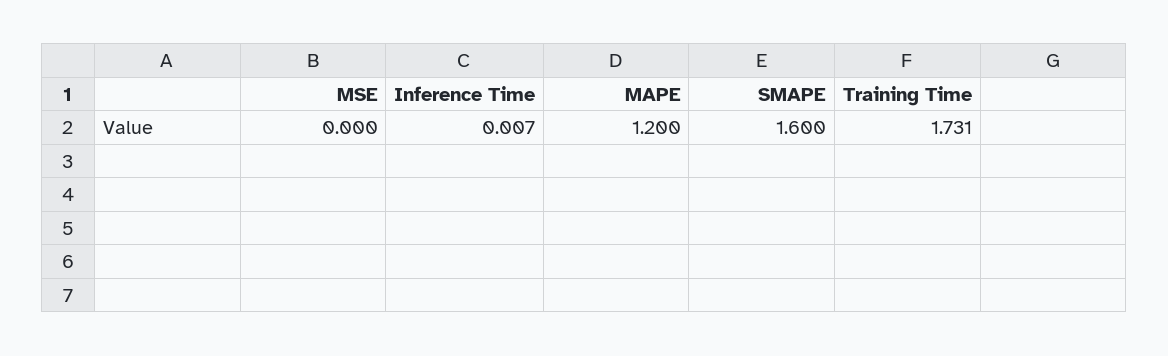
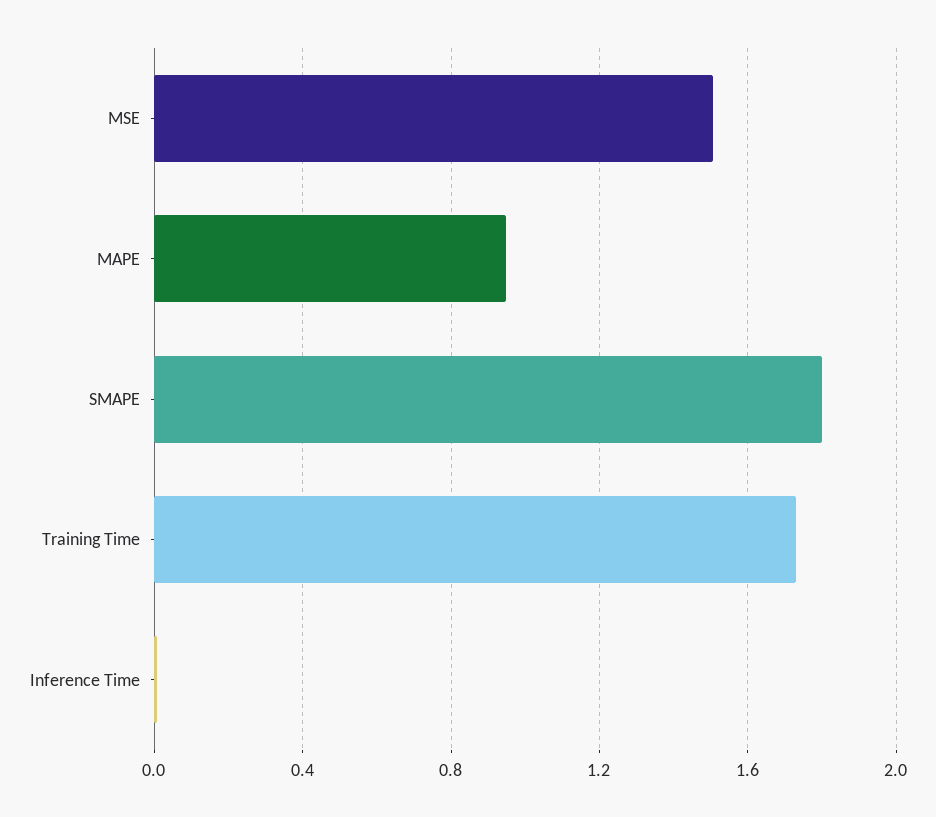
MSE: 0 -> 1.5
MAPE: 1.2 -> 0.95
SMAPE: 1.6 -> 1.8

